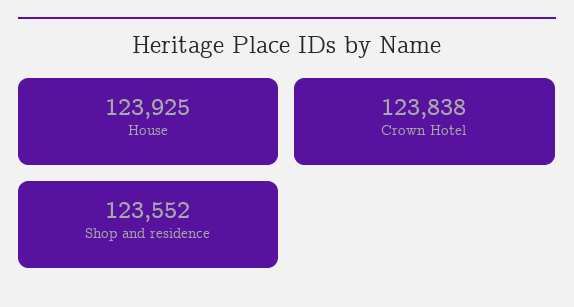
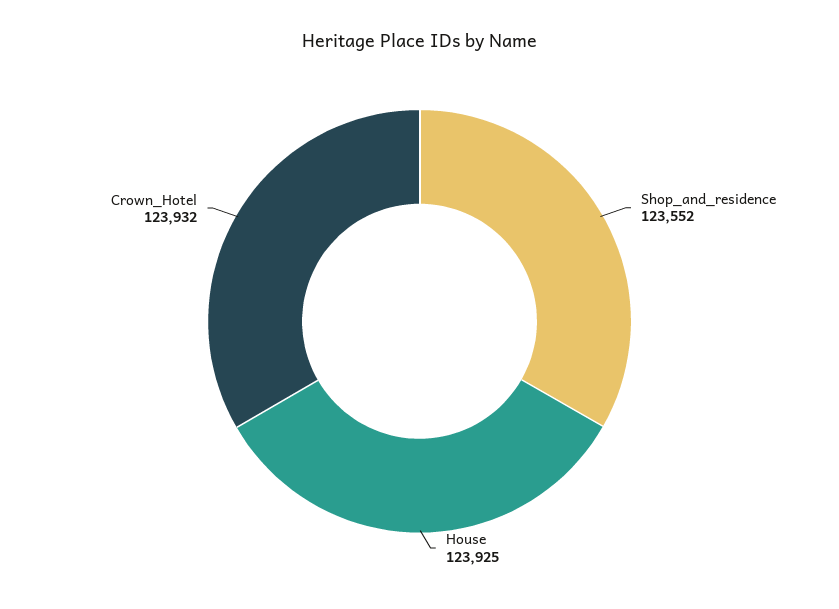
Crown Hotel: 123838 -> 123932

